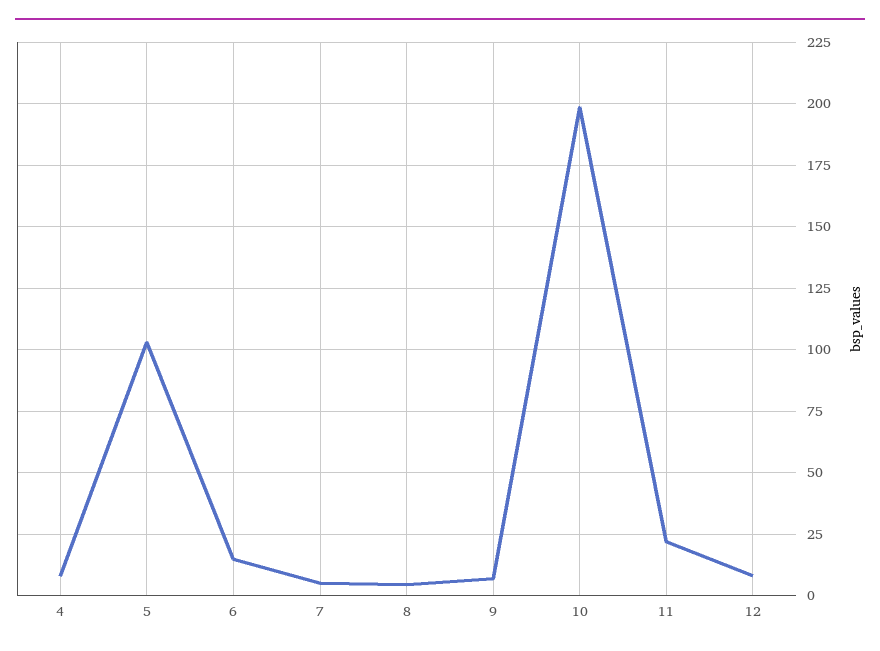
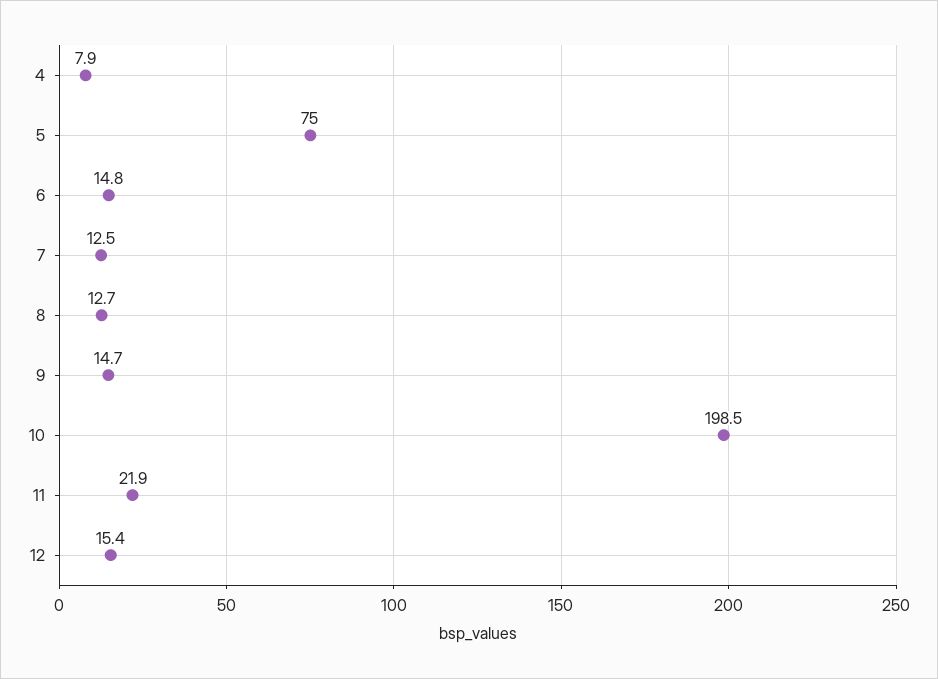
5: 102.5 -> 75
7: 5 -> 12.5
8: 5 -> 12.7
9: 7.5 -> 14.7
12: 7.5 -> 15.4

